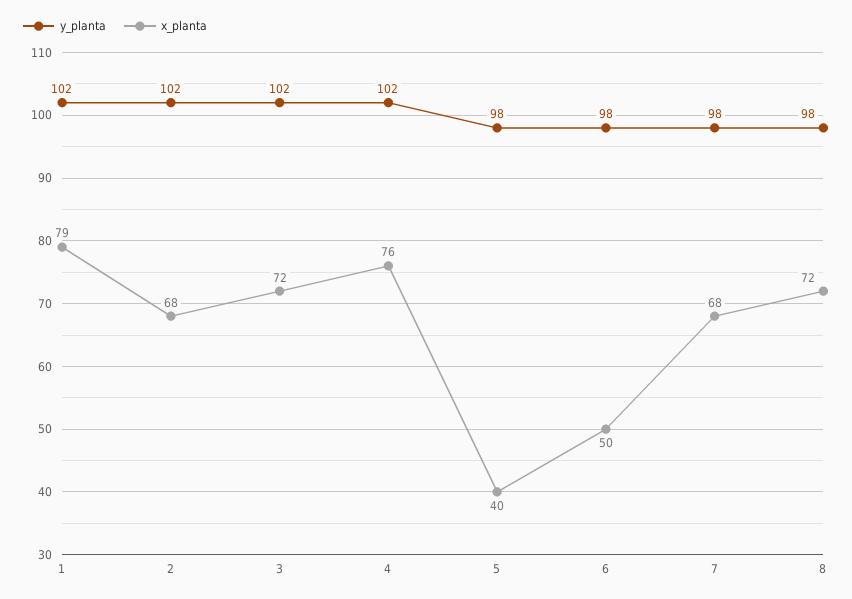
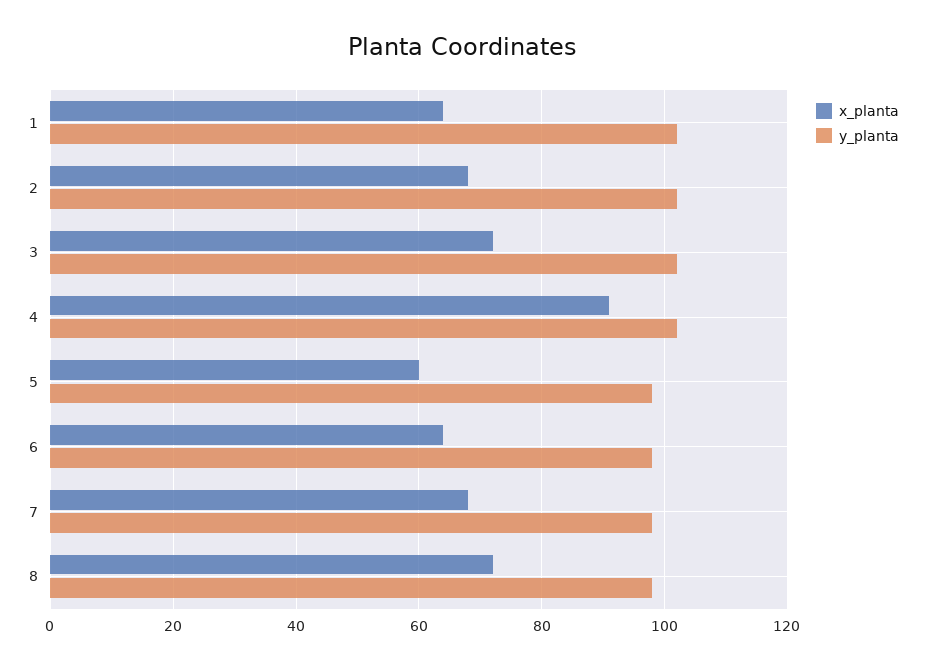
x_planta, 1: 79 -> 65
x_planta, 4: 76 -> 90
x_planta, 5: 40 -> 60
x_planta, 6: 50 -> 65

